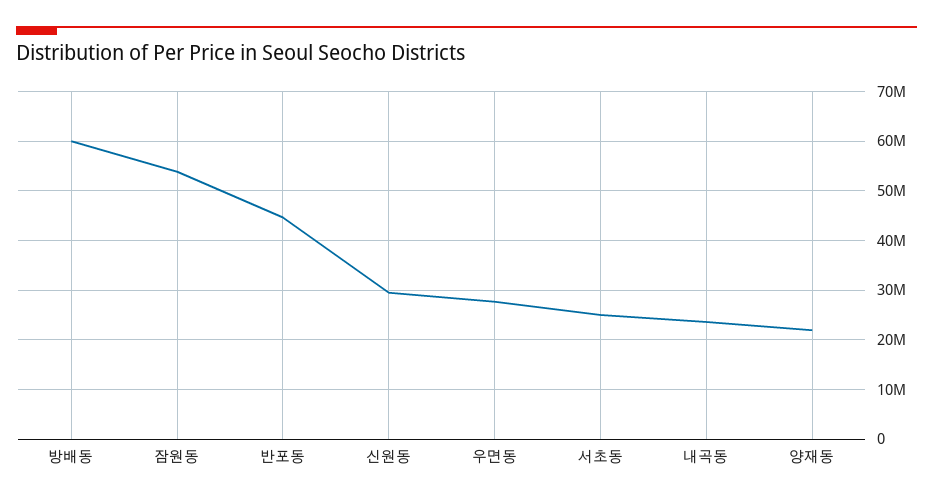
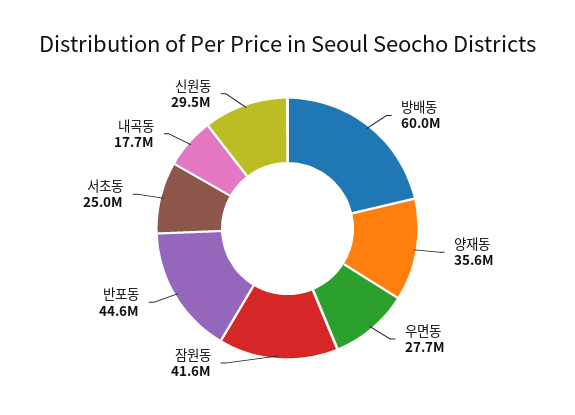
잠원동: 54000000 -> 41600000
내곡동: 24000000 -> 17700000
양재동: 22000000 -> 35600000

